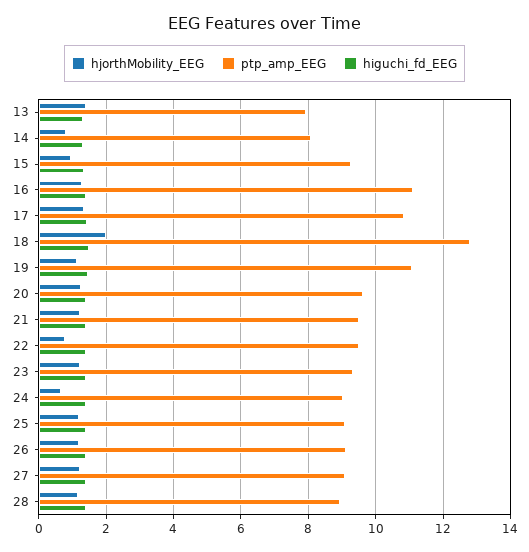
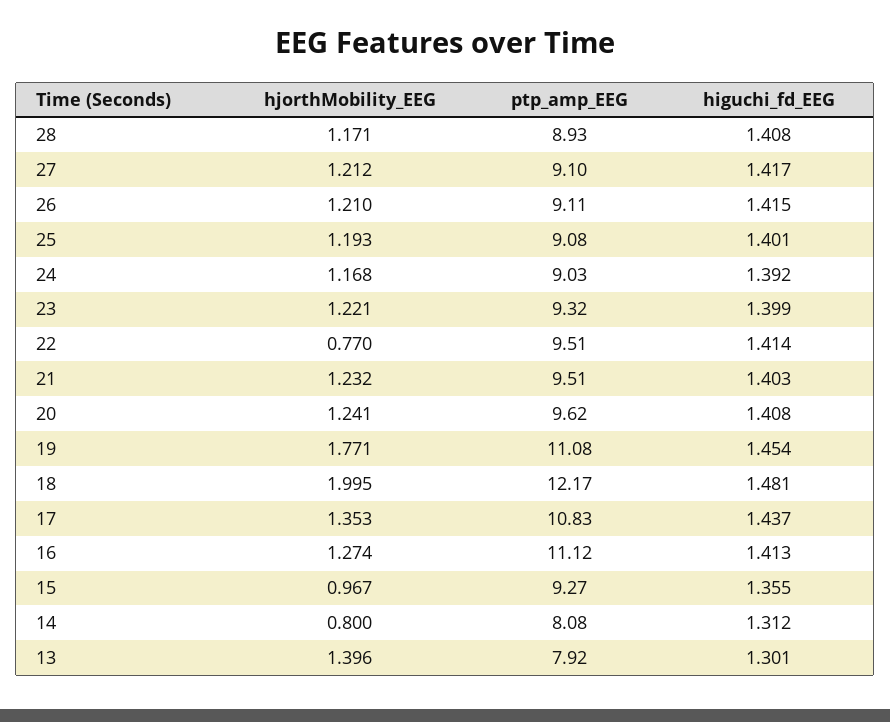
ptp_amp_EEG, 18: 12.8 -> 12.17
hjorthMobility_EEG, 19: 1.2 -> 1.771
hjorthMobility_EEG, 24: 0.6 -> 1.168

